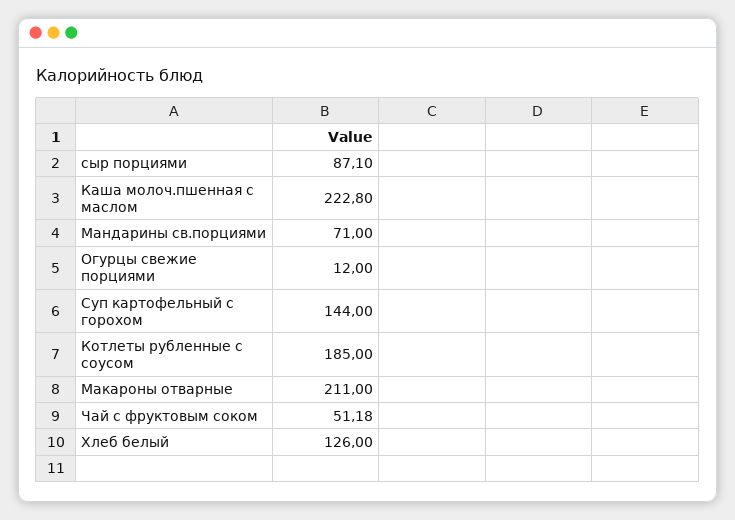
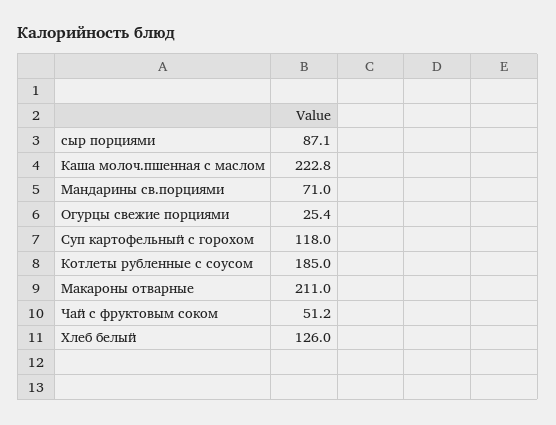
Огурцы свежие порциями: 12 -> 25.4
Суп картофельный с горохом: 144 -> 118

